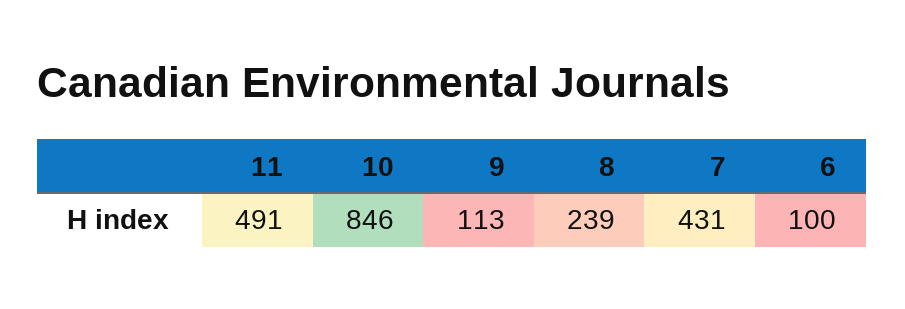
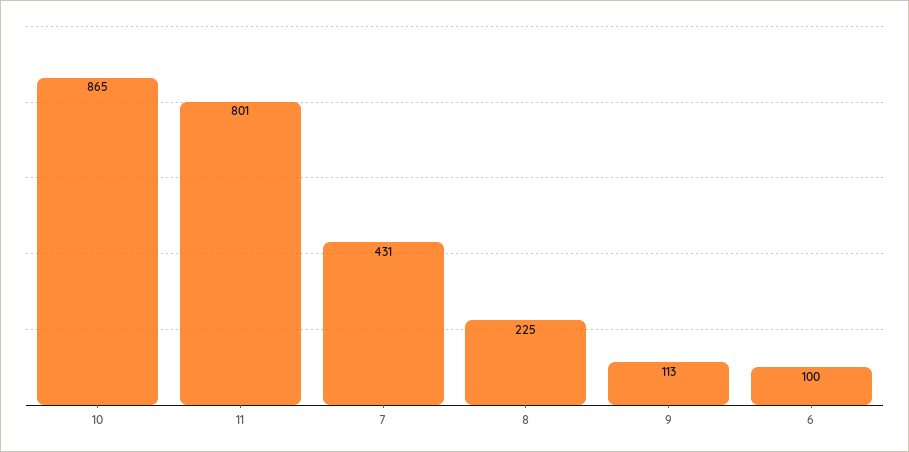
11: 491 -> 801
10: 846 -> 865
8: 239 -> 225

